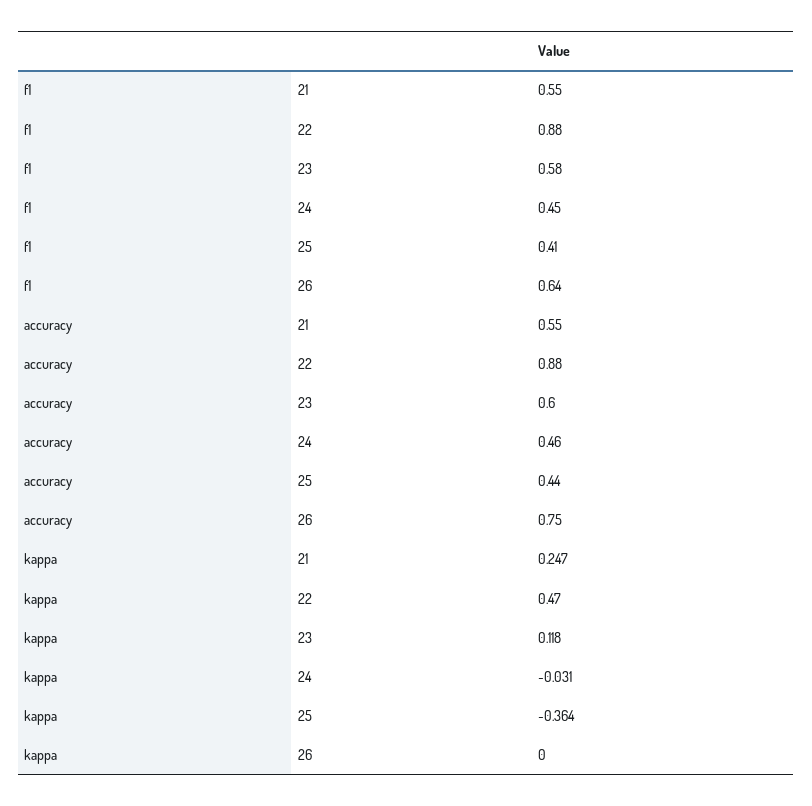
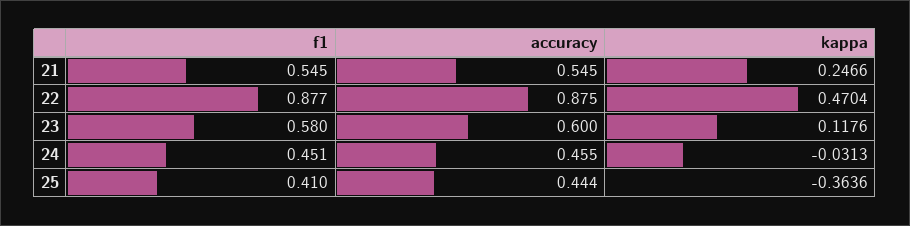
f1, 26: 0.64 -> none
accuracy, 26: 0.75 -> none
kappa, 26: 0 -> none

